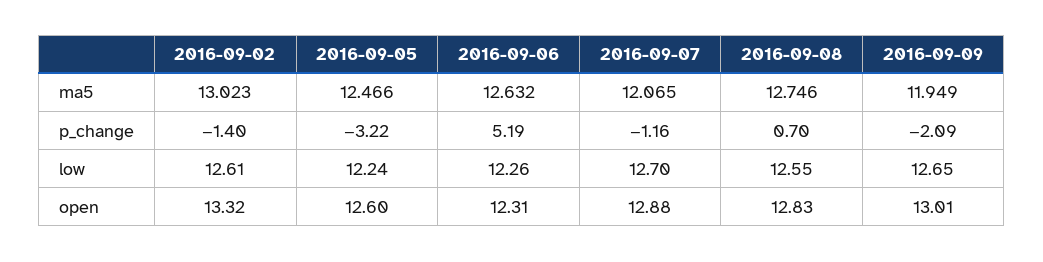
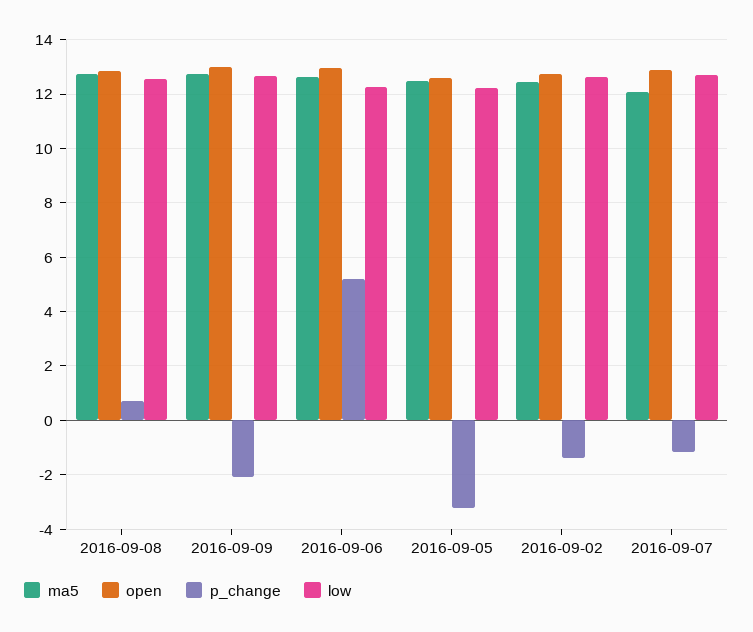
ma5, 2016-09-02: 13.023 -> 12.5
ma5, 2016-09-09: 11.949 -> 12.75
open, 2016-09-02: 13.32 -> 12.75
open, 2016-09-06: 12.31 -> 13

